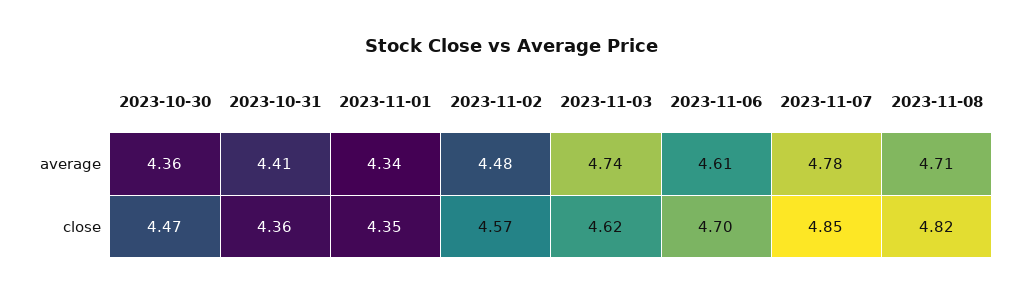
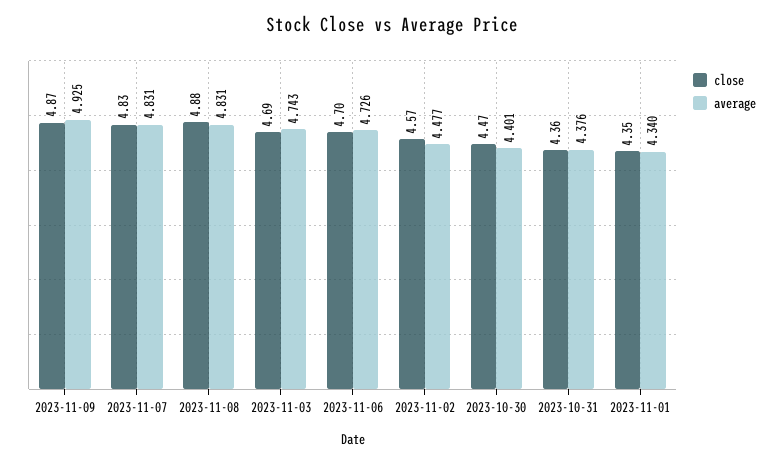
average, 2023-10-30: 4.36 -> 4.401
average, 2023-10-31: 4.41 -> 4.376
average, 2023-11-06: 4.61 -> 4.726
average, 2023-11-07: 4.78 -> 4.831
average, 2023-11-08: 4.71 -> 4.831
close, 2023-11-03: 4.62 -> 4.69
close, 2023-11-07: 4.85 -> 4.83
close, 2023-11-08: 4.82 -> 4.88
close, 2023-11-09: none -> 4.87
average, 2023-11-09: none -> 4.925

